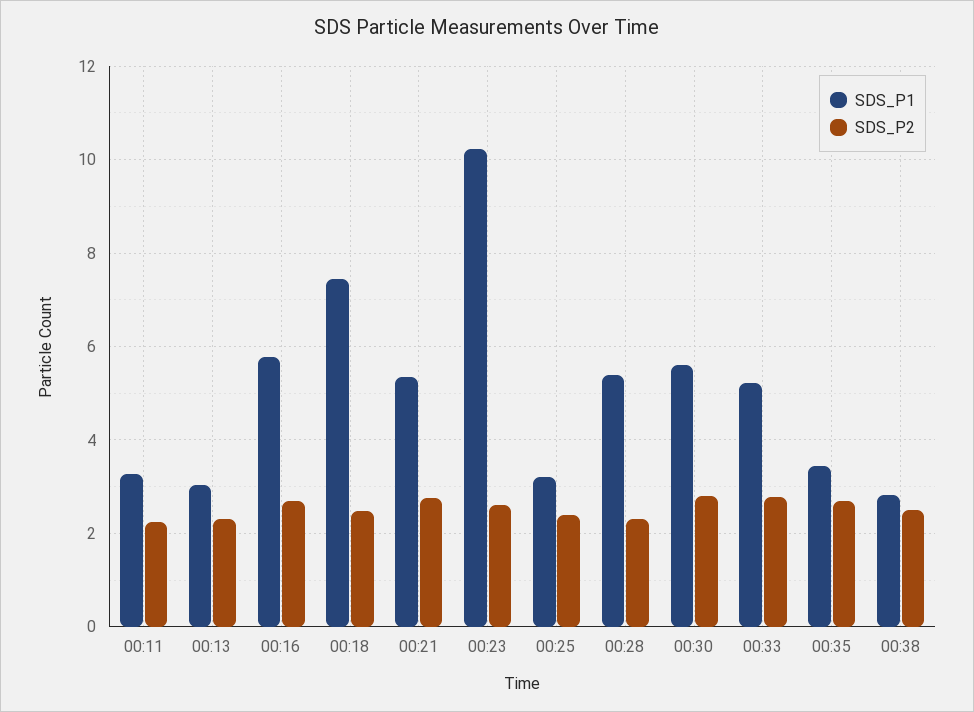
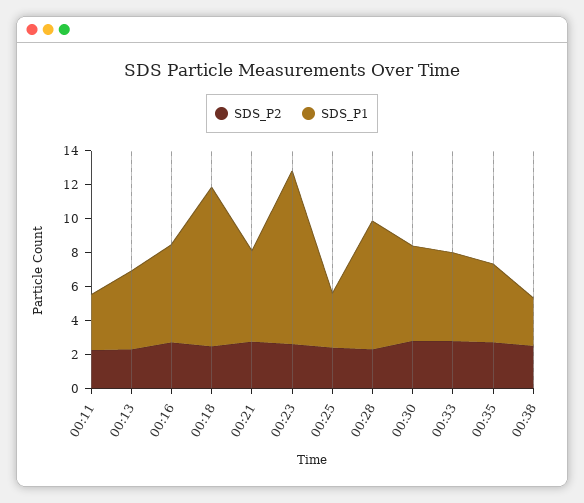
SDS_P1, 00:13: 3 -> 4.5
SDS_P1, 00:18: 7.4 -> 9.5
SDS_P1, 00:28: 5.4 -> 7.5
SDS_P1, 00:35: 3.4 -> 4.5

